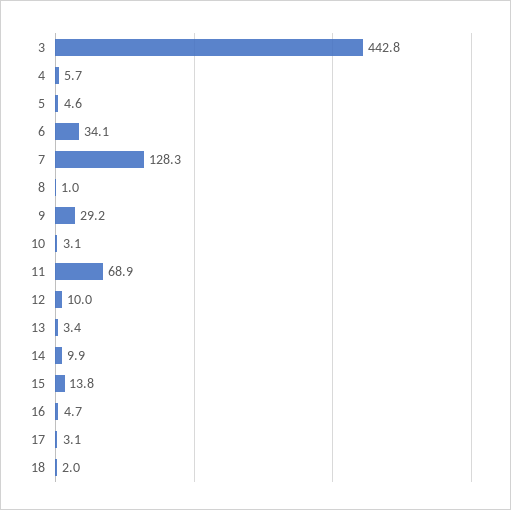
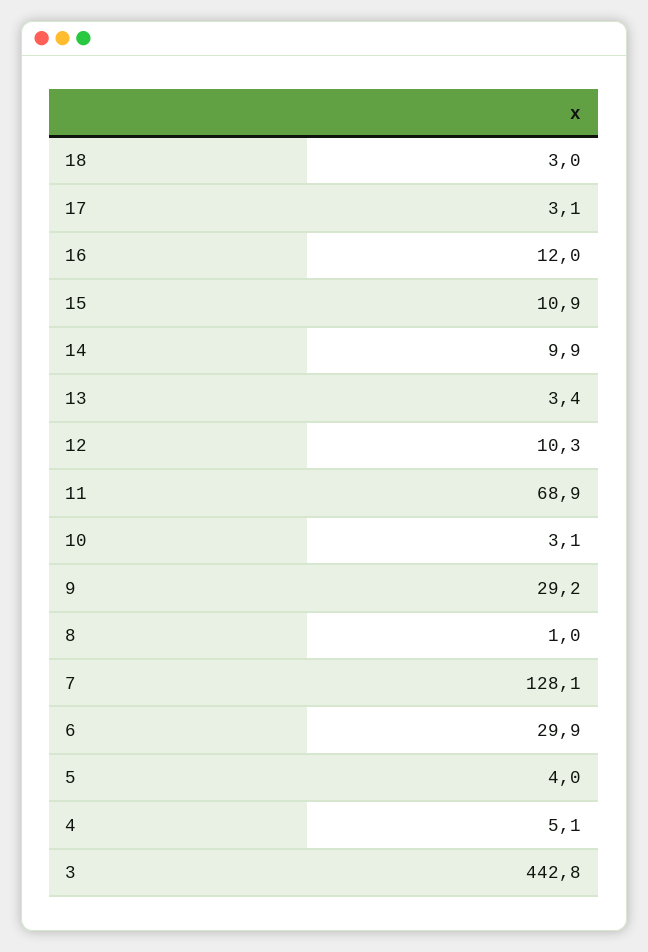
4: 5.7 -> 5.1
5: 4.6 -> 4
6: 34.1 -> 29.9
7: 128.3 -> 128.1
12: 10 -> 10.3
15: 13.8 -> 10.9
16: 4.7 -> 12
18: 2 -> 3

